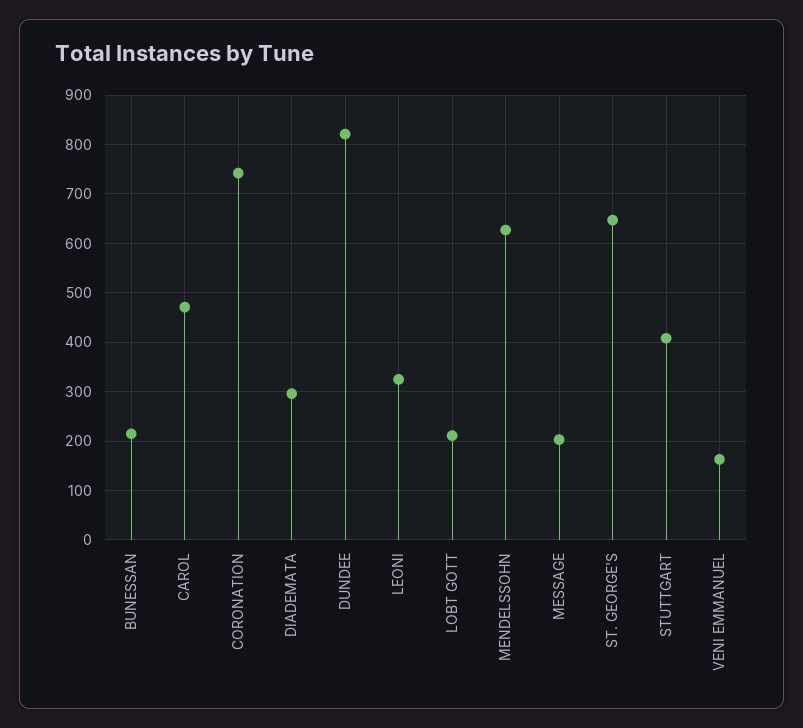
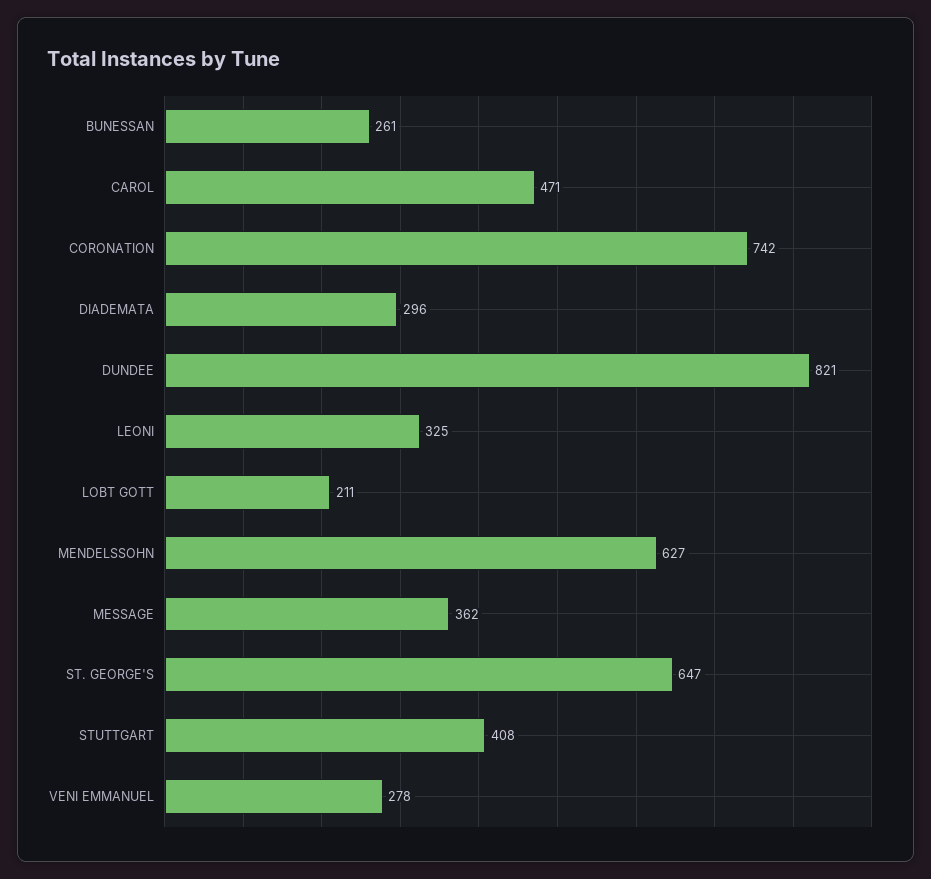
BUNESSAN: 220 -> 261
MESSAGE: 200 -> 362
VENI EMMANUEL: 160 -> 278

